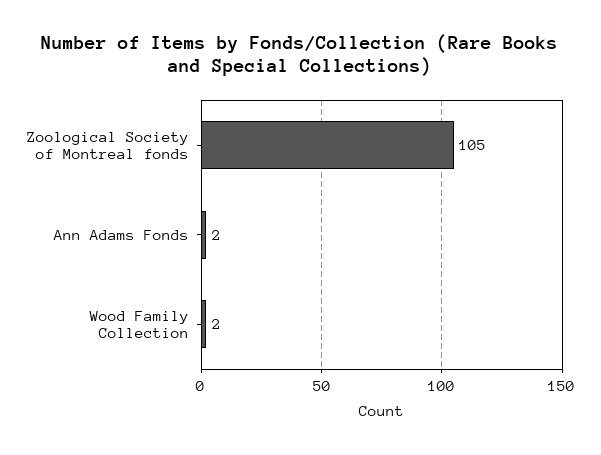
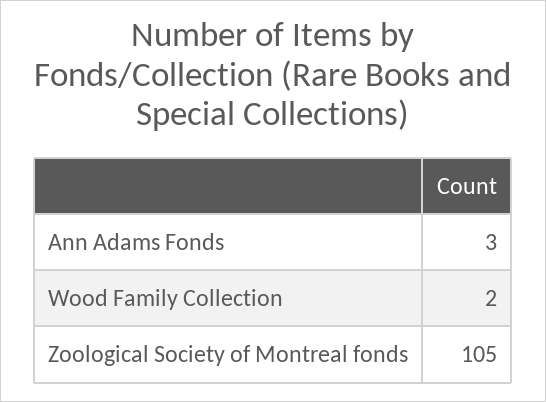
Ann Adams Fonds: 2 -> 3

